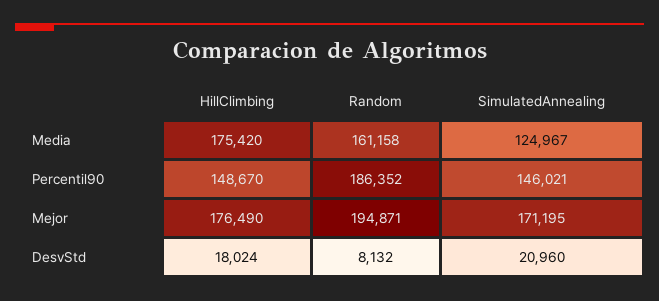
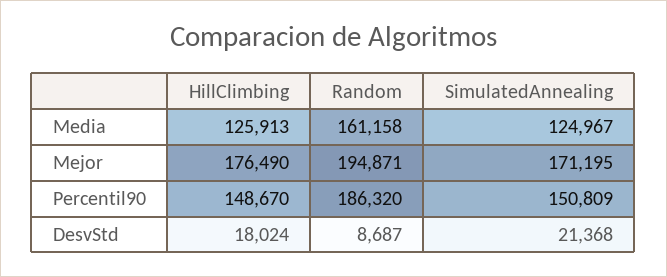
HillClimbing, Media: 175420 -> 125913
Random, Percentil90: 186352 -> 186320
SimulatedAnnealing, Percentil90: 146021 -> 150809
Random, DesvStd: 8132 -> 8687
SimulatedAnnealing, DesvStd: 20960 -> 21368

